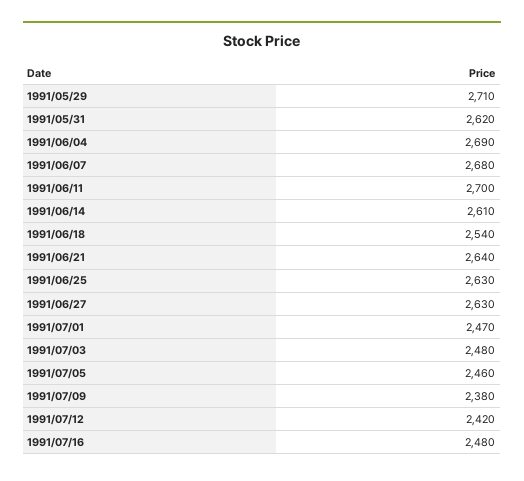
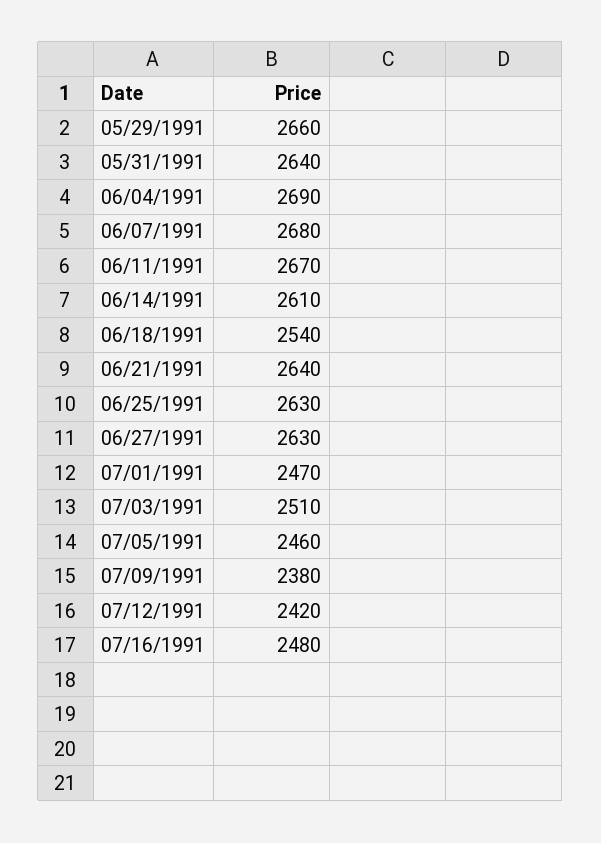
1991/05/29: 2710 -> 2660
1991/05/31: 2620 -> 2640
1991/06/11: 2700 -> 2670
1991/07/03: 2480 -> 2510

